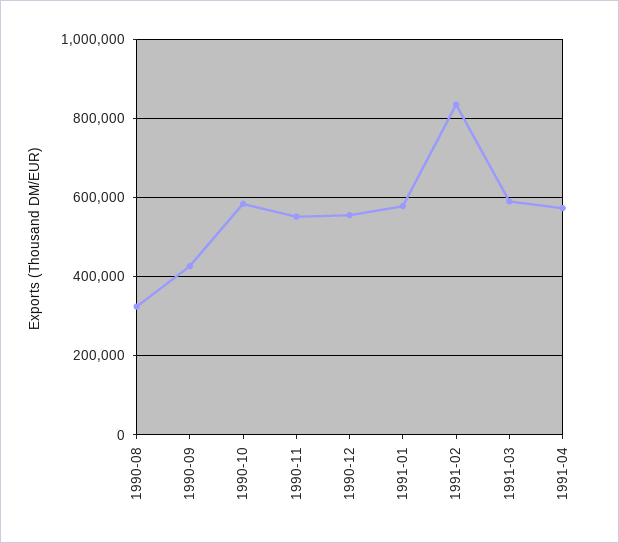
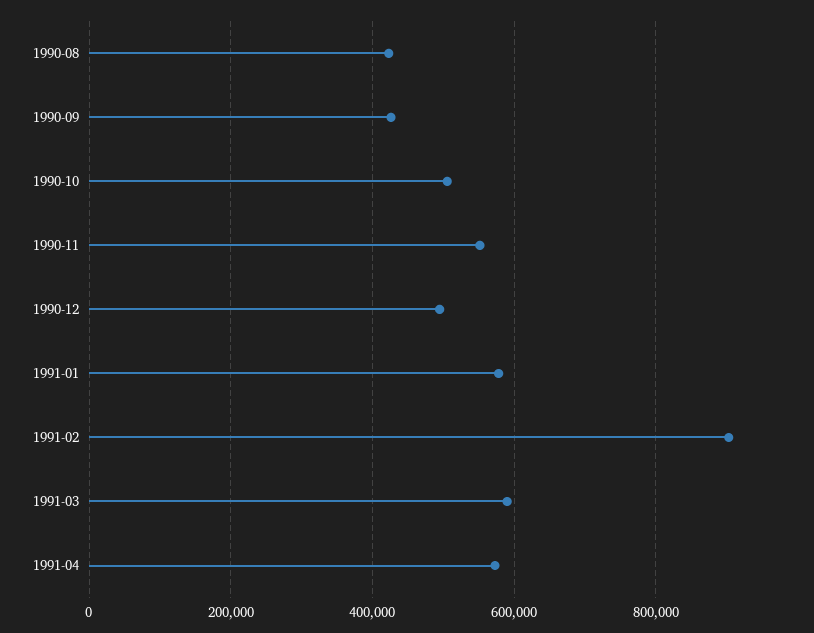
1990-08: 320000 -> 420000
1990-10: 580000 -> 500000
1990-12: 560000 -> 500000
1991-02: 840000 -> 900000

